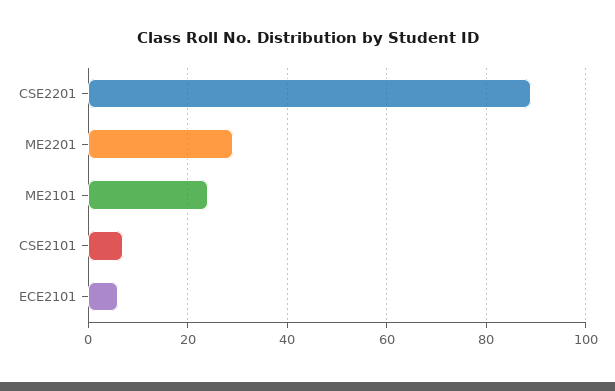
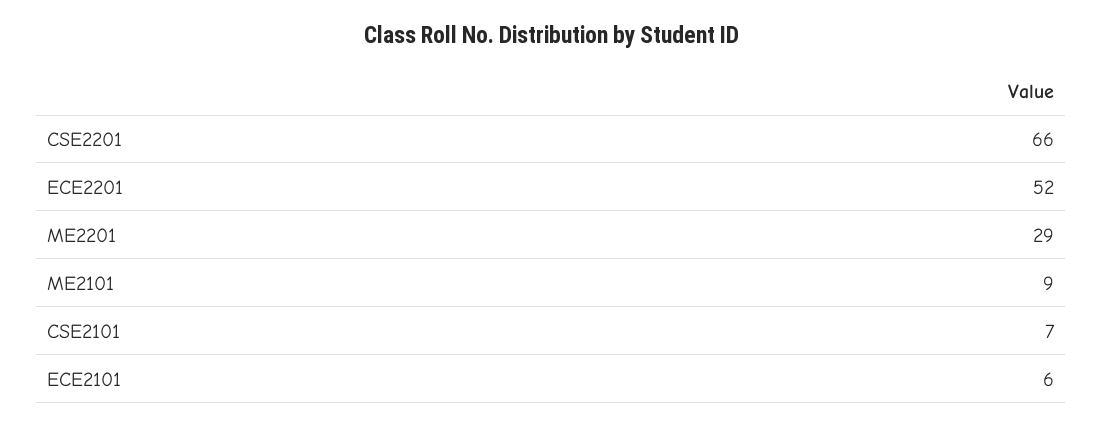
CSE2201: 90 -> 66
ME2101: 25 -> 9
ECE2201: none -> 52

